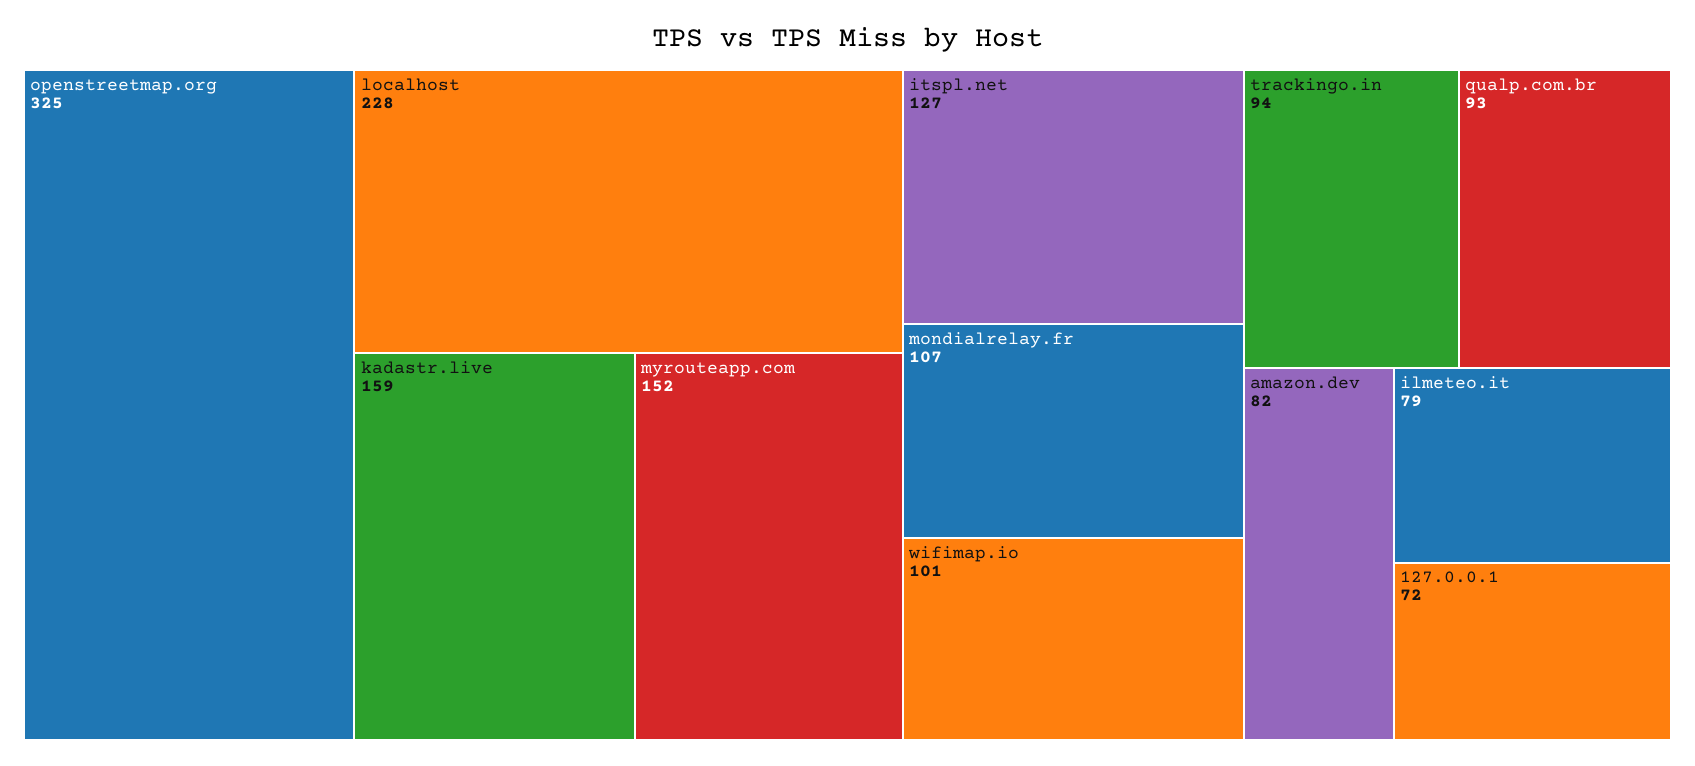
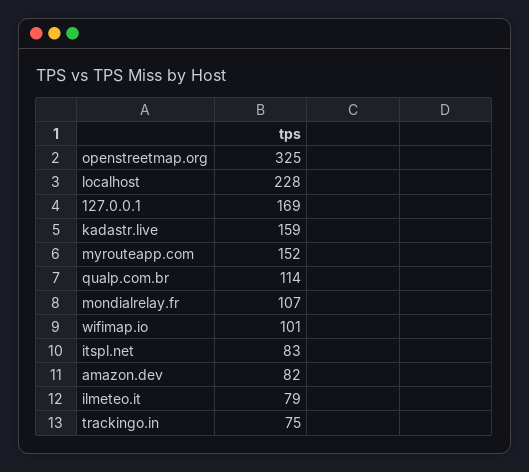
itspl.net: 127 -> 83
trackingo.in: 94 -> 75
qualp.com.br: 93 -> 114
127.0.0.1: 72 -> 169

